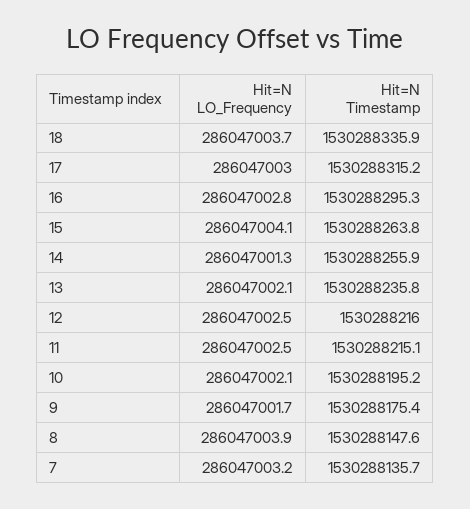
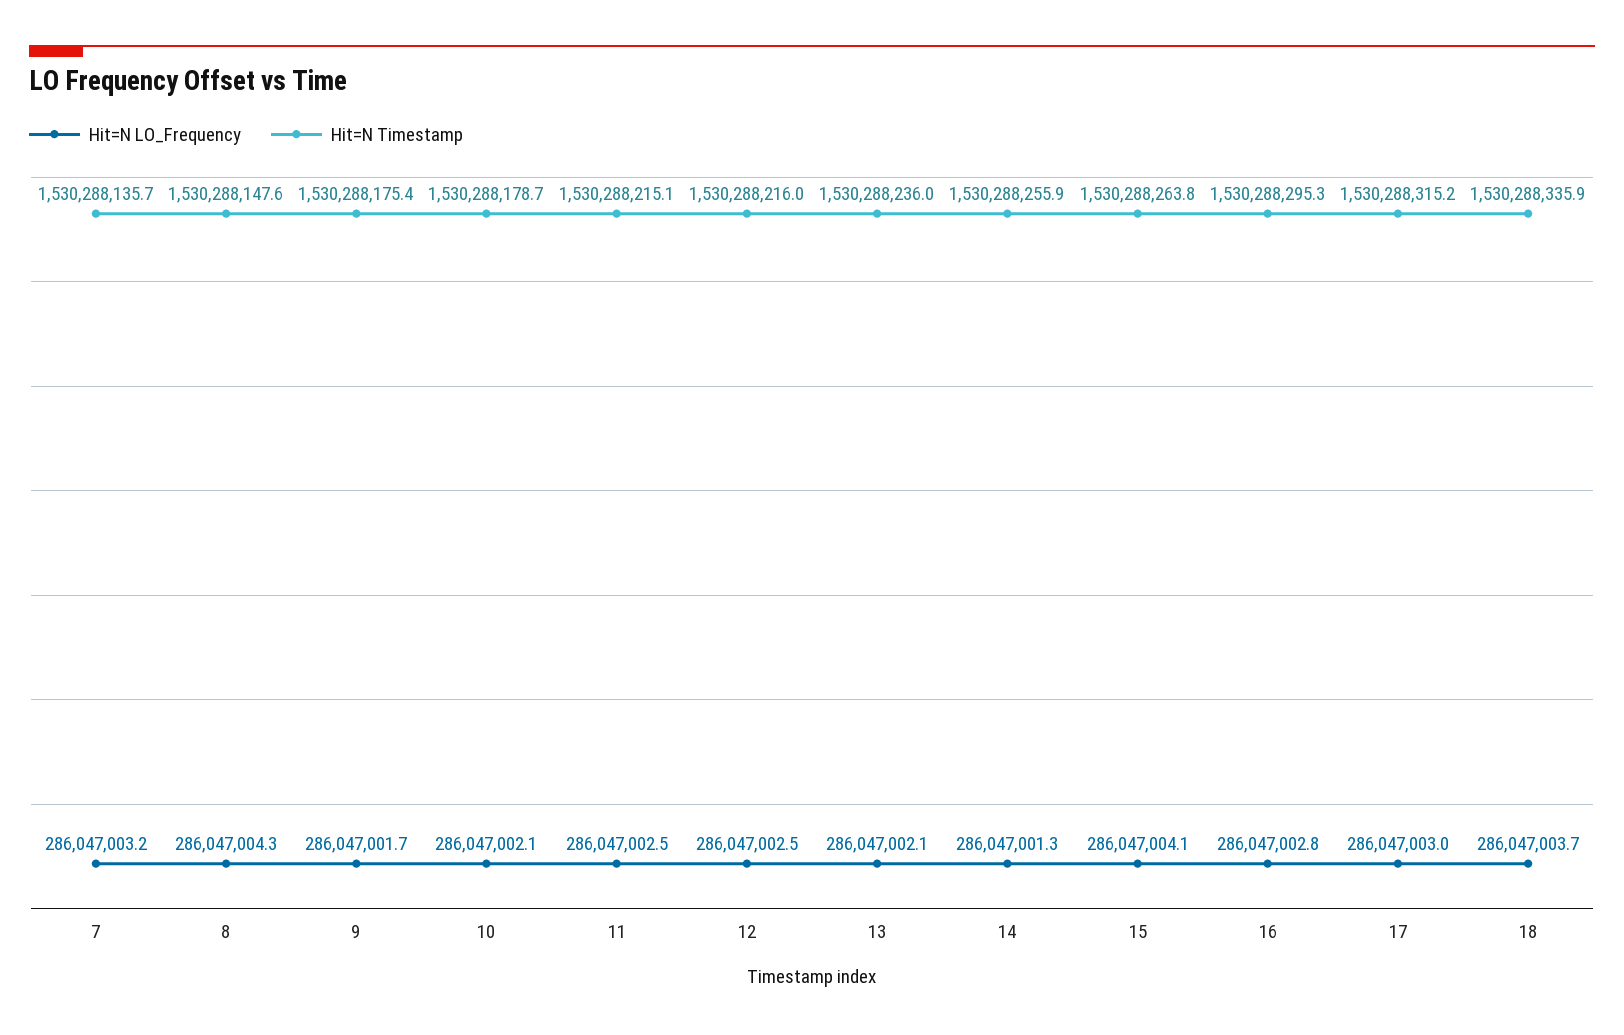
Hit=N Timestamp, 13: 1530288235.8 -> 1530288236
Hit=N Timestamp, 10: 1530288195.2 -> 1530288178.7
Hit=N LO_Frequency, 8: 286047003.9 -> 286047004.3

